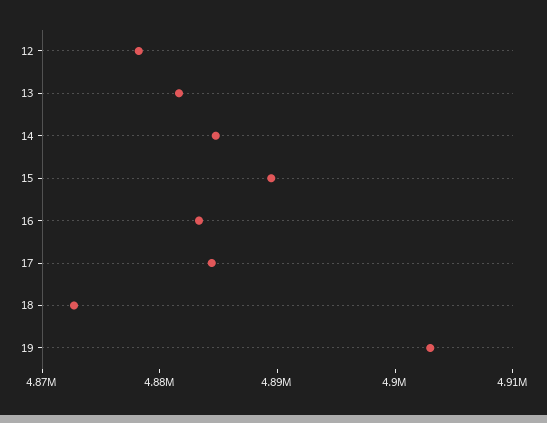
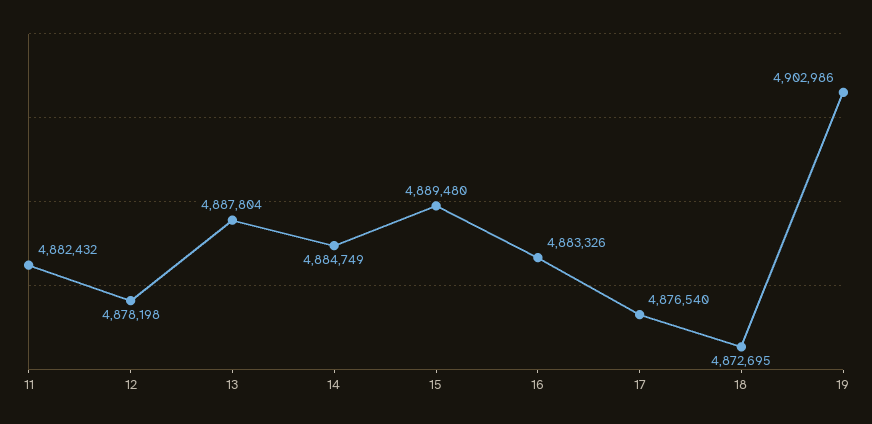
13: 4882000 -> 4887804
17: 4884000 -> 4876540
11: none -> 4882432

